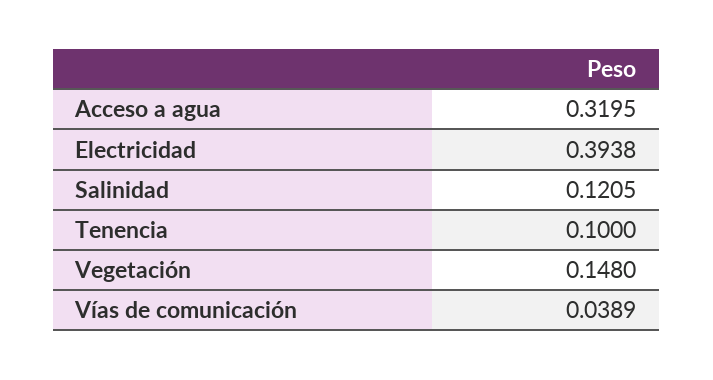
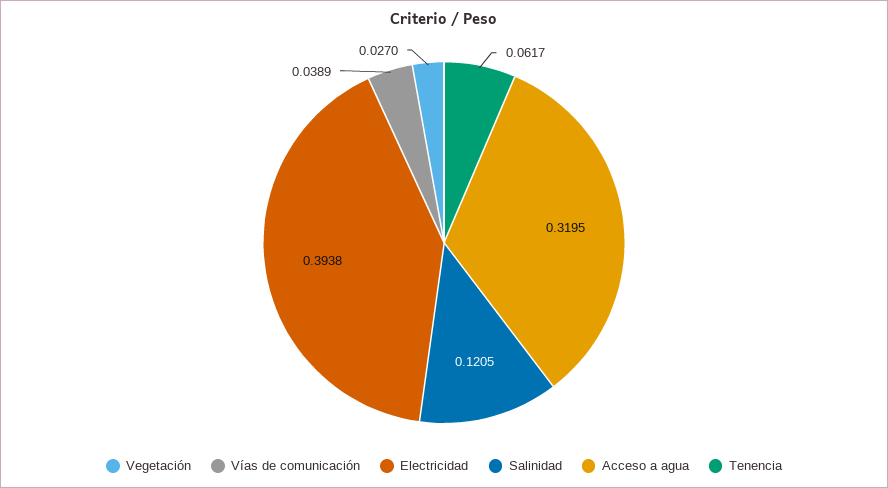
Tenencia: 0.1 -> 0.0617
Vegetación: 0.148 -> 0.027

